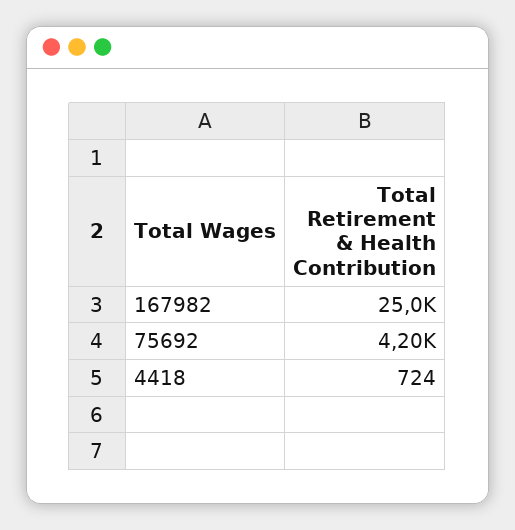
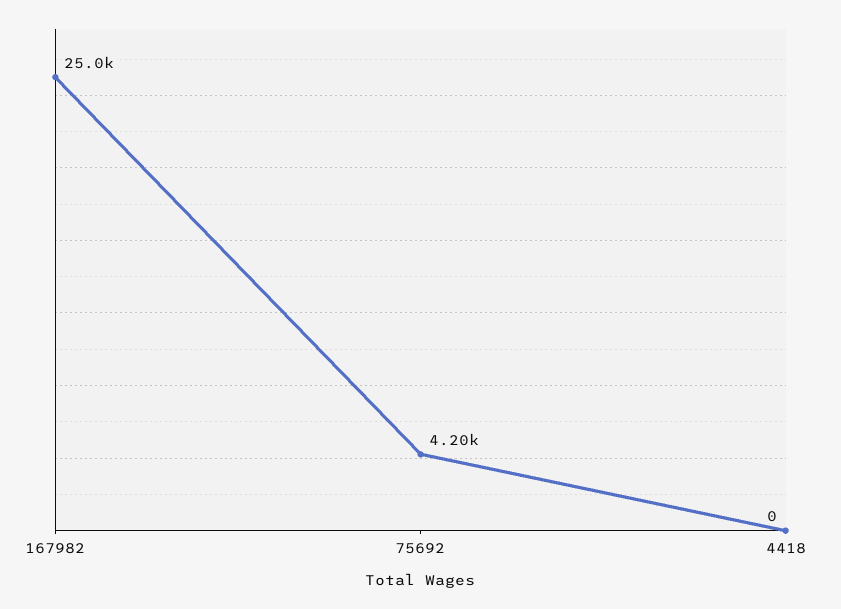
4418: 724 -> 0

